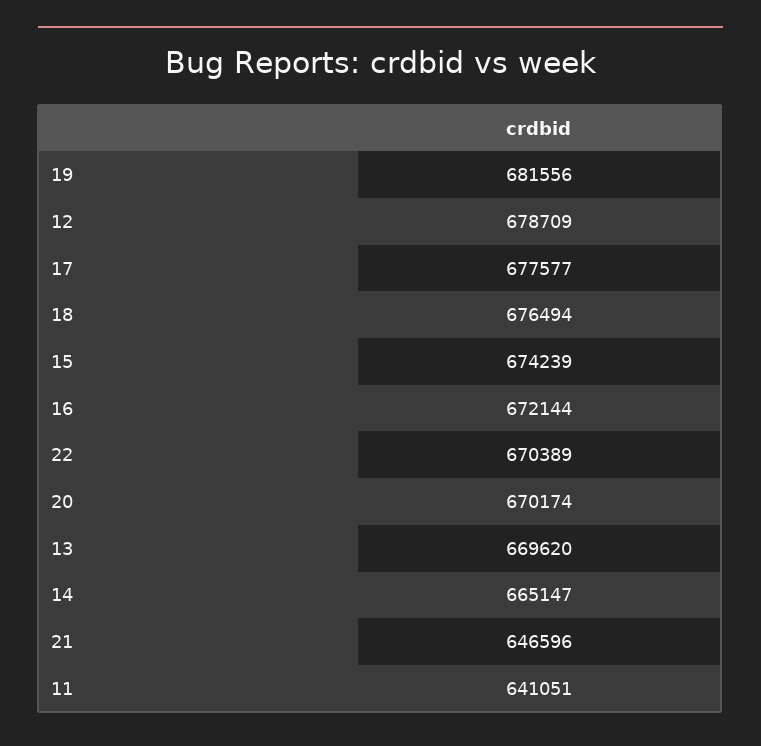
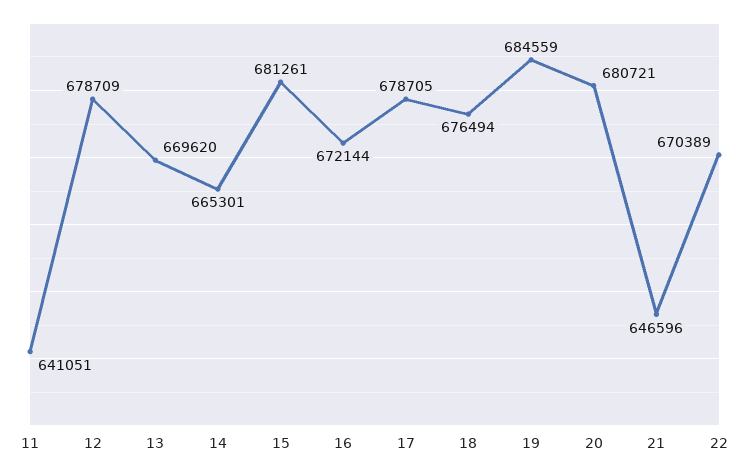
19: 681556 -> 684559
17: 677577 -> 678705
15: 674239 -> 681261
20: 670174 -> 680721
14: 665147 -> 665301

